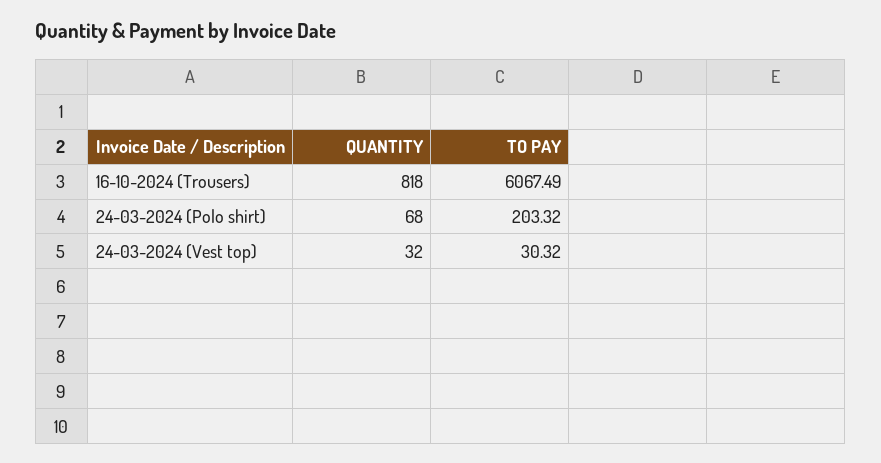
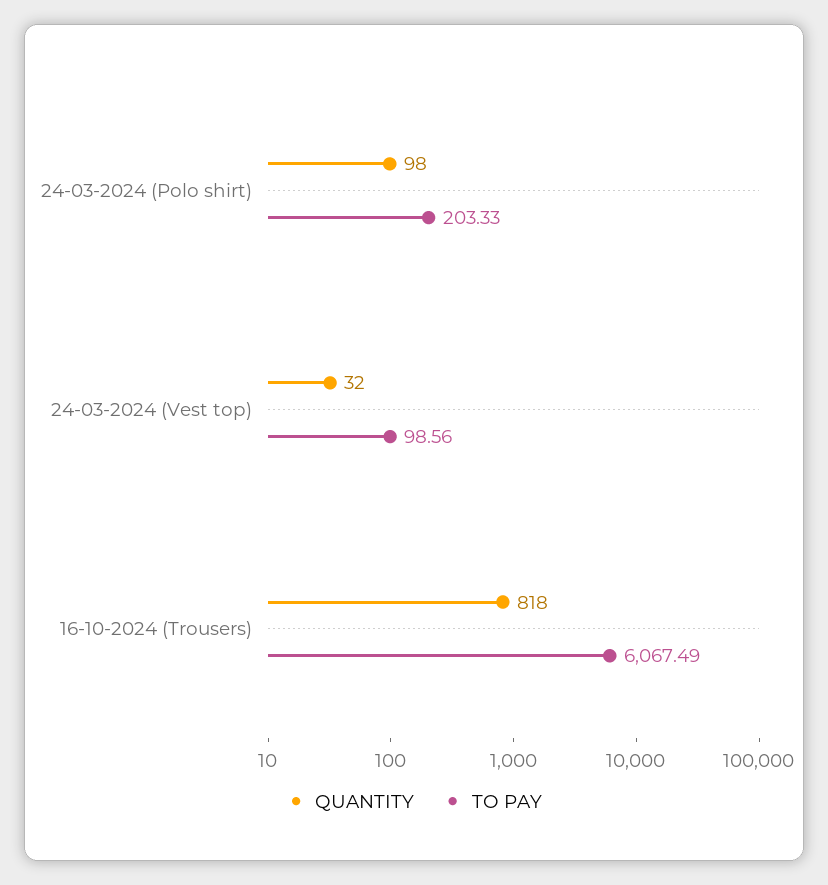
QUANTITY, 24-03-2024 (Polo shirt): 68 -> 98
TO PAY, 24-03-2024 (Polo shirt): 203.32 -> 203.33
TO PAY, 24-03-2024 (Vest top): 30.32 -> 98.56

